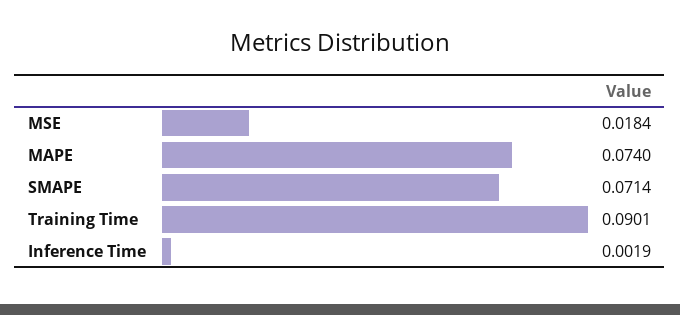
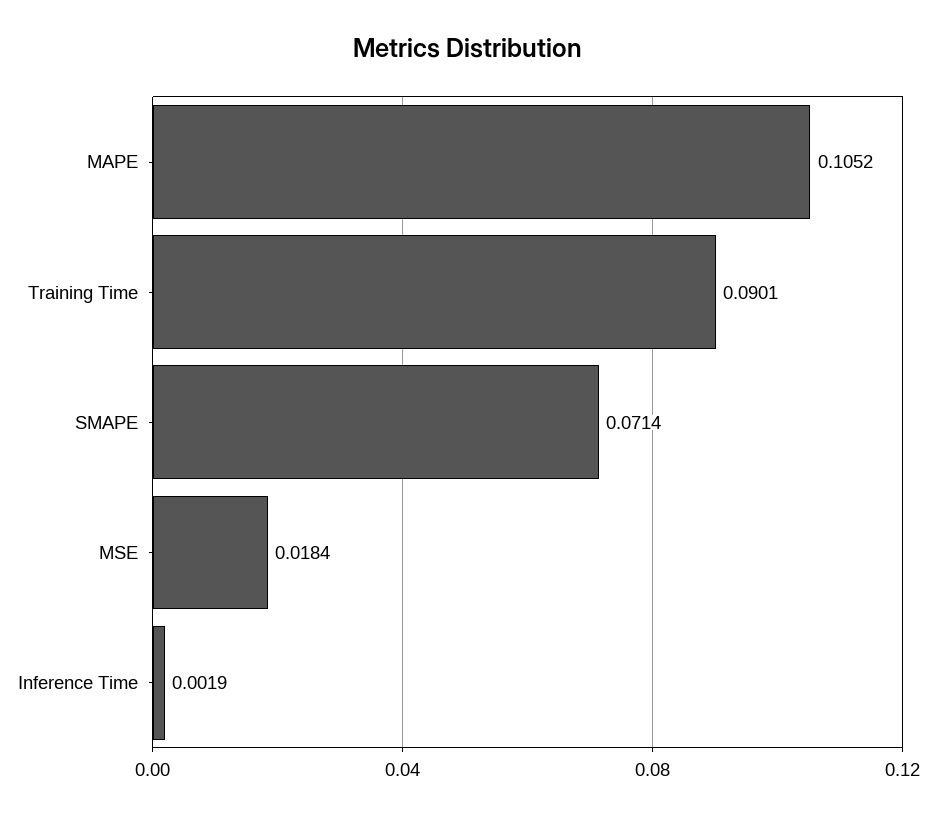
MAPE: 0.074 -> 0.1052

